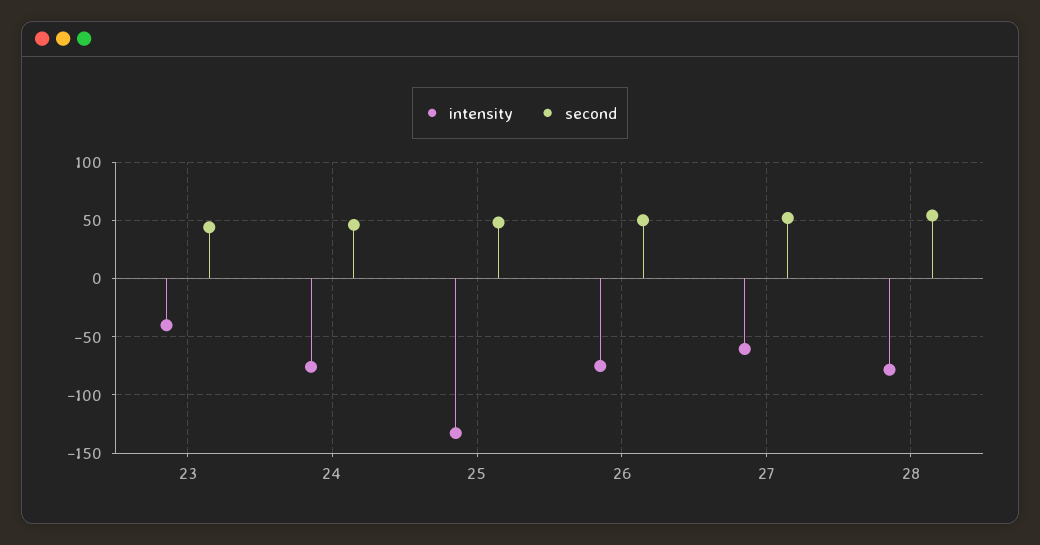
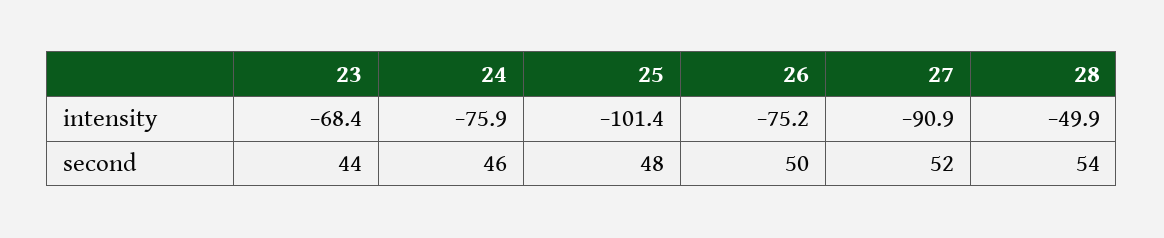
intensity, 23: -40 -> -68.4
intensity, 25: -130 -> -101.4
intensity, 27: -60 -> -90.9
intensity, 28: -80 -> -49.9

